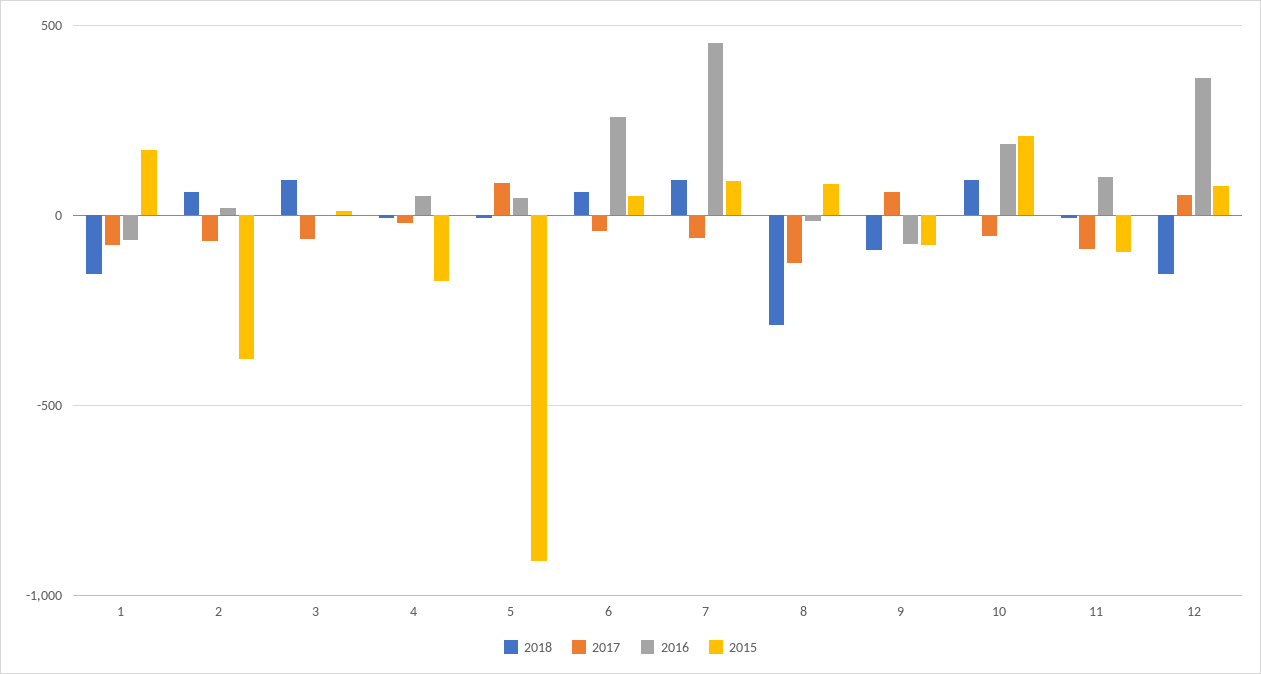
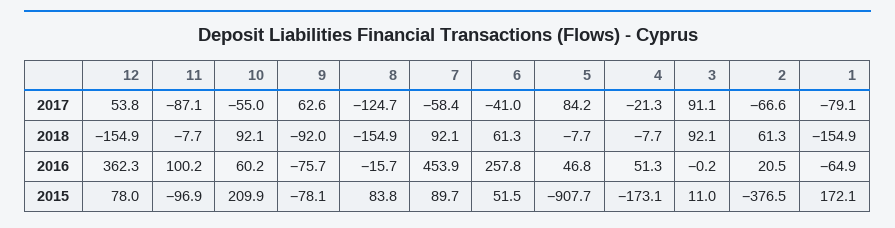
2017, 3: -50 -> 91.1
2018, 8: -300 -> -154.9
2016, 10: 200 -> 60.2

